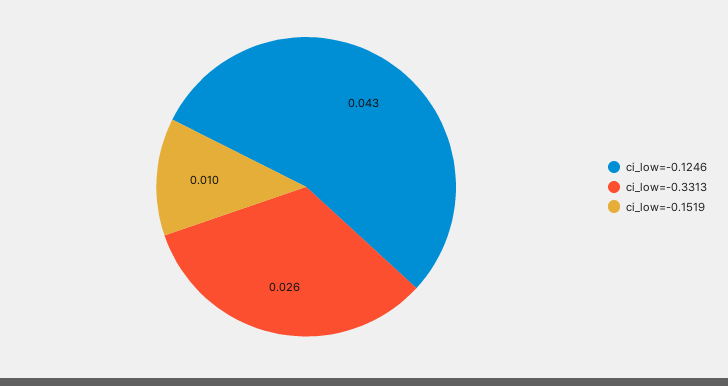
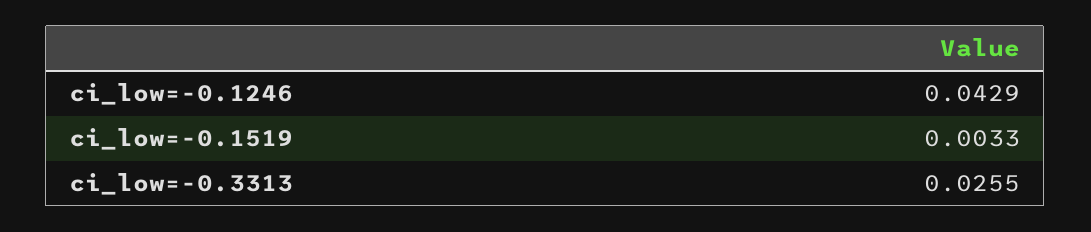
ci_low=-0.1519: 0.01 -> 0.0033

